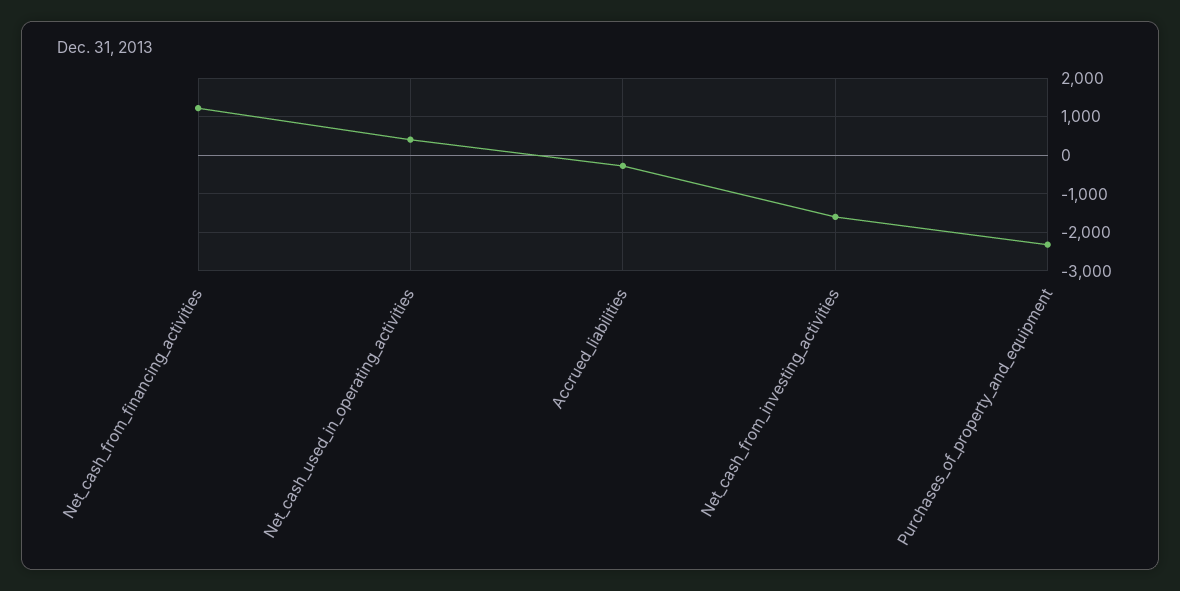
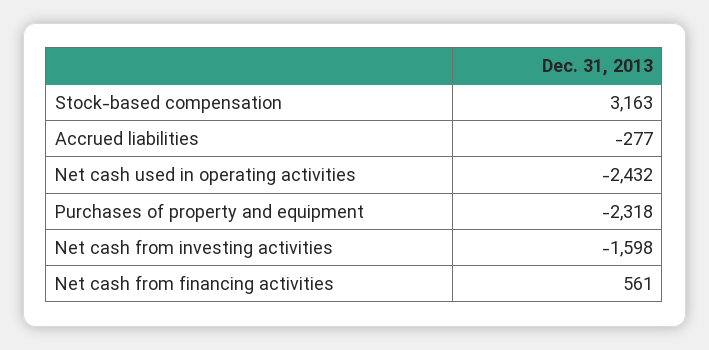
Net_cash_from_financing_activities: 1200 -> 561
Net_cash_used_in_operating_activities: 400 -> -2432
Stock-based compensation: none -> 3163

